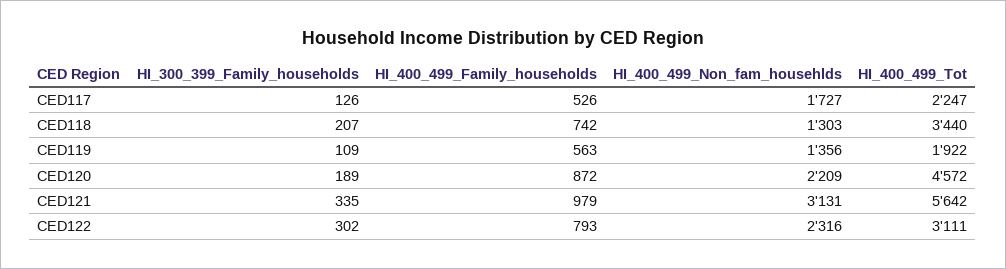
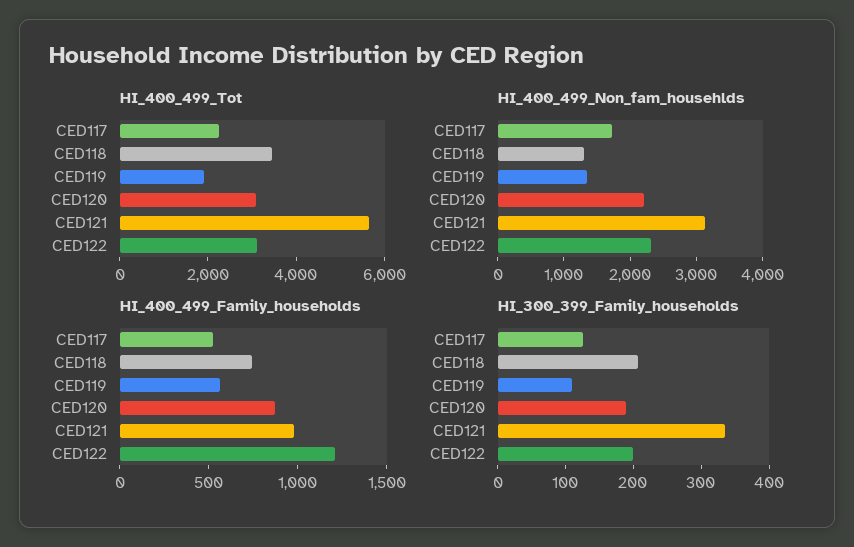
HI_400_499_Tot, CED120: 4572 -> 3000
HI_300_399_Family_households, CED122: 302 -> 200
HI_400_499_Family_households, CED122: 793 -> 1200

